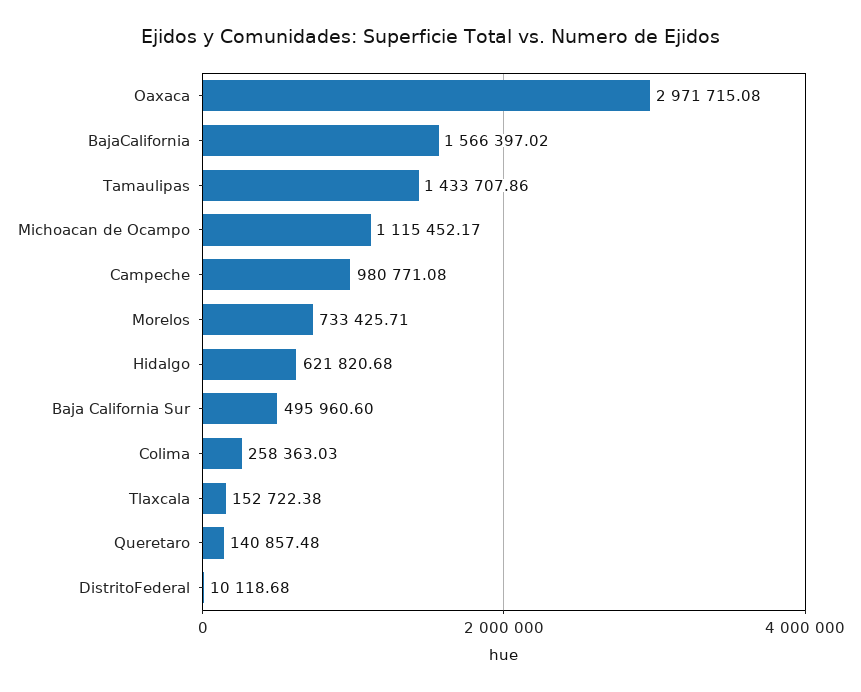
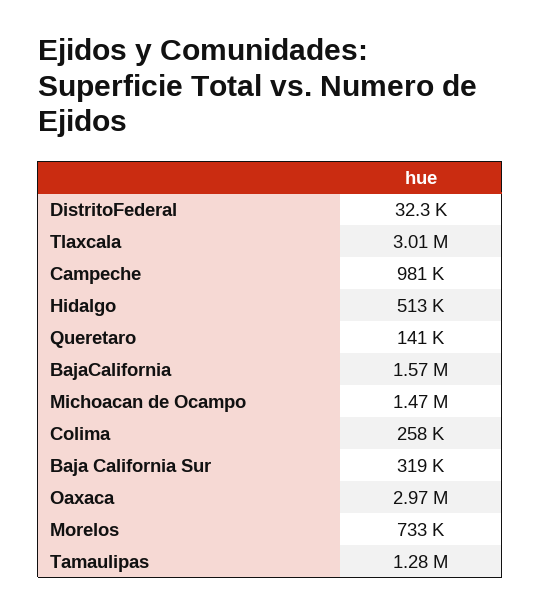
Tamaulipas: 1433707.86 -> 1280000
Michoacan de Ocampo: 1115452.17 -> 1470000
Hidalgo: 621820.68 -> 513000
Baja California Sur: 495960.6 -> 319000
Tlaxcala: 152722.38 -> 3010000
DistritoFederal: 10118.68 -> 32300

